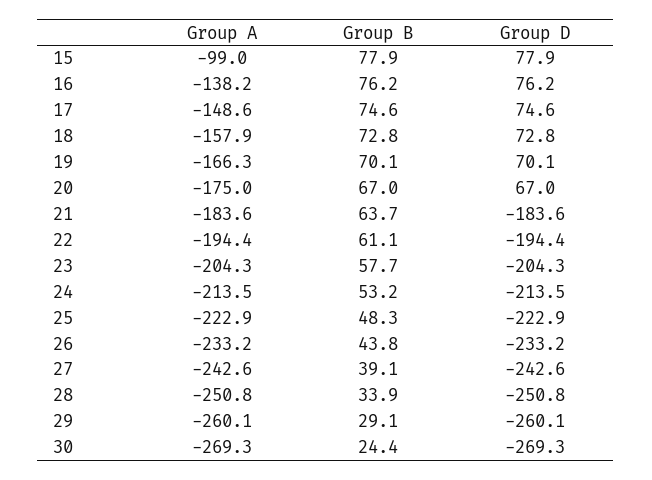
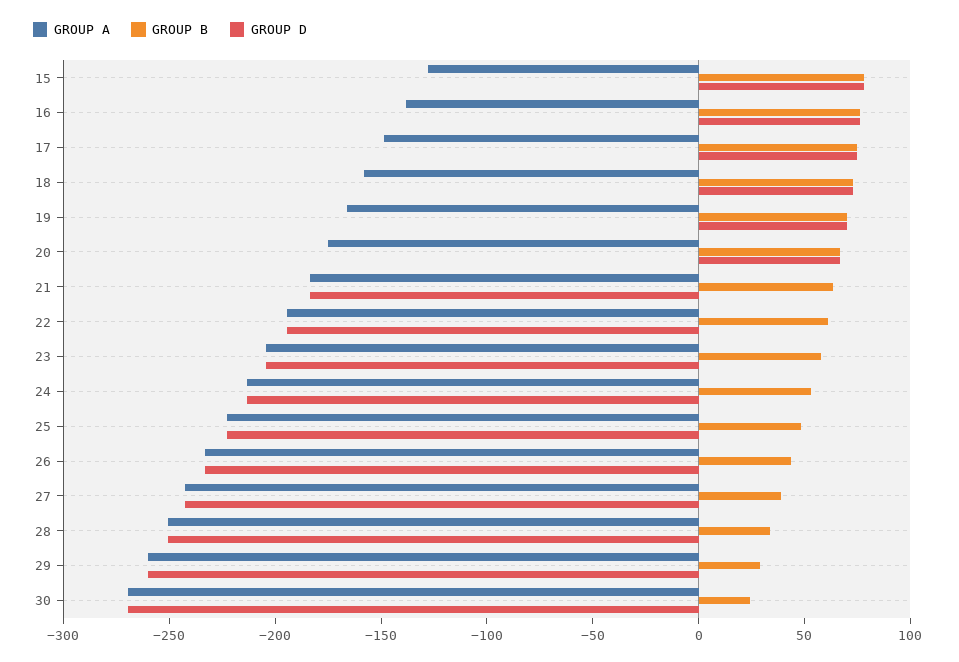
Group A, 15: -99 -> -130

